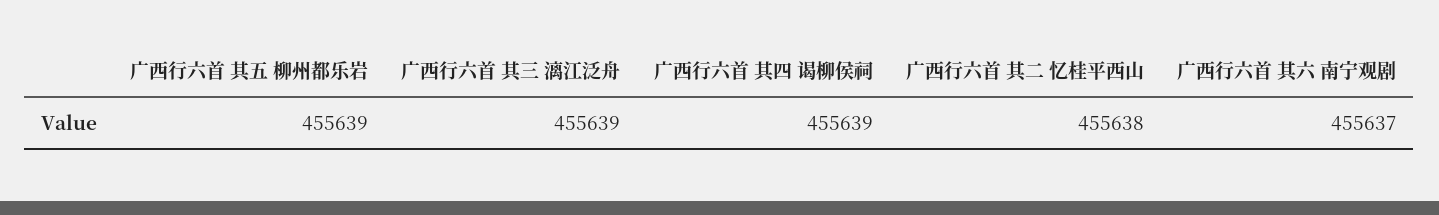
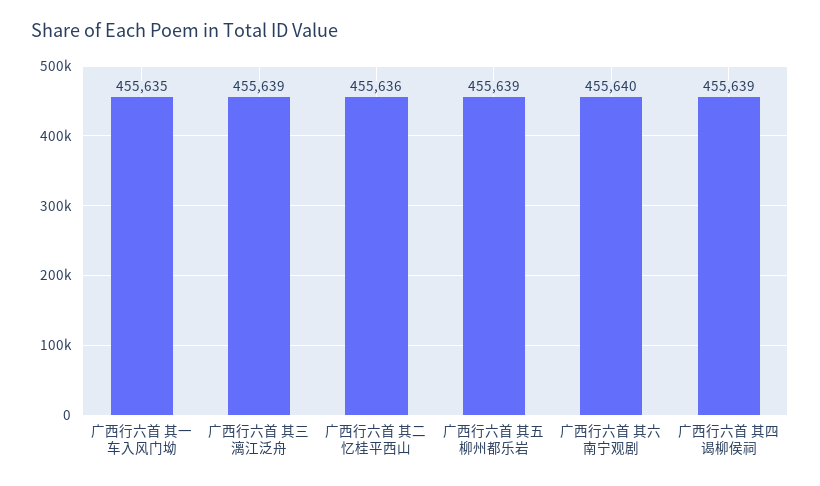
广西行六首 其二 忆桂平西山: 455638 -> 455636
广西行六首 其六 南宁观剧: 455637 -> 455640
广西行六首 其一 车入风门坳: none -> 455635

